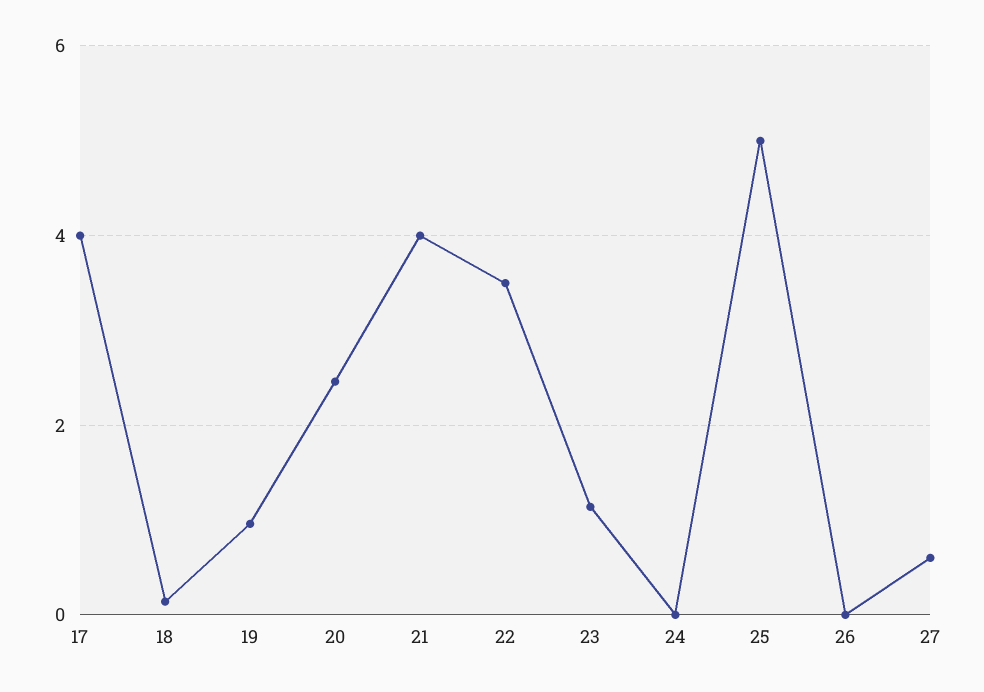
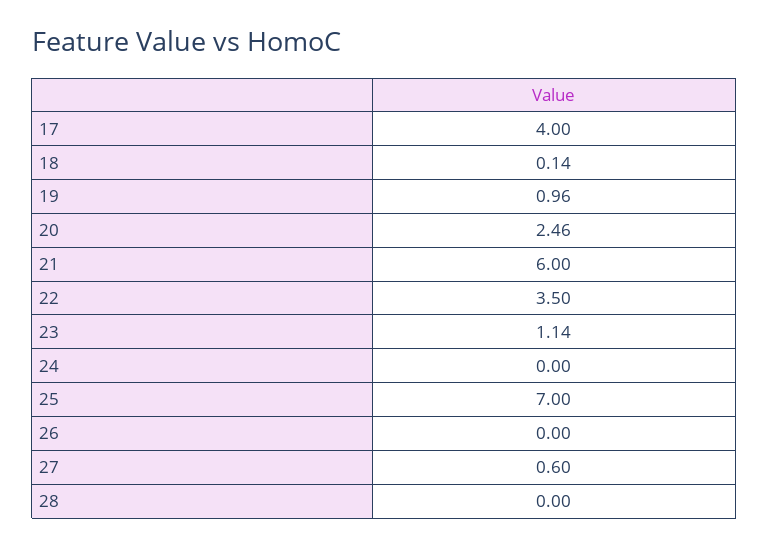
21: 4 -> 6
25: 5 -> 7
28: none -> 0

